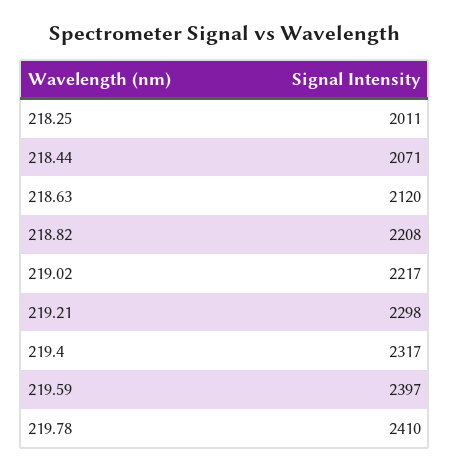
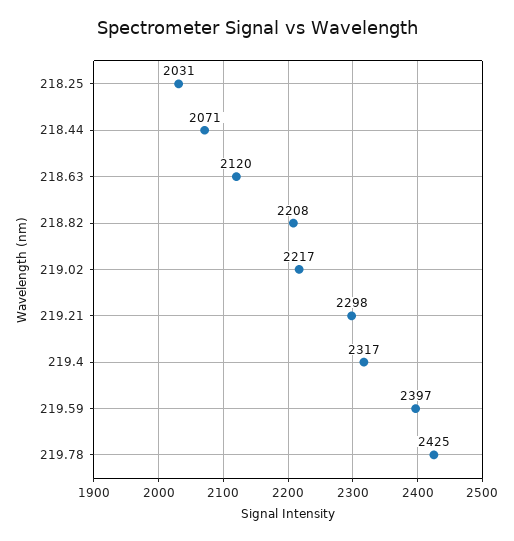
218.25: 2011 -> 2031
219.78: 2410 -> 2425

